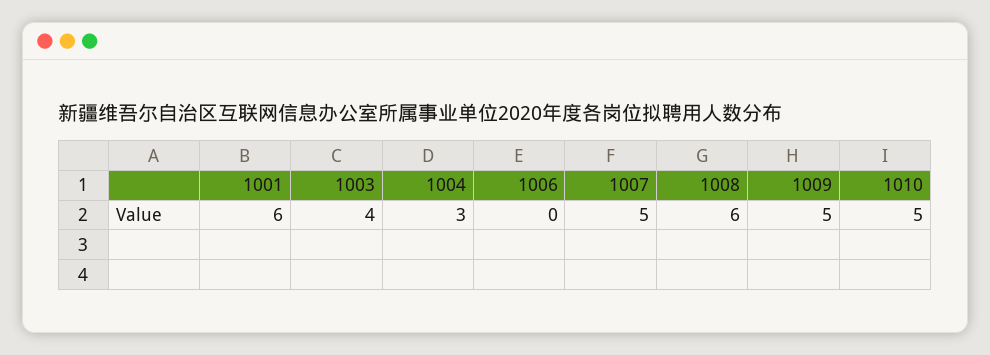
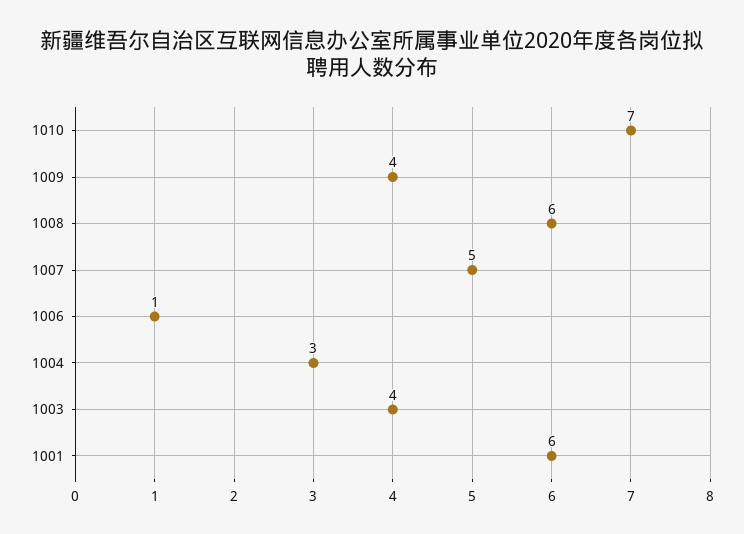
1006: 0 -> 1
1009: 5 -> 4
1010: 5 -> 7

